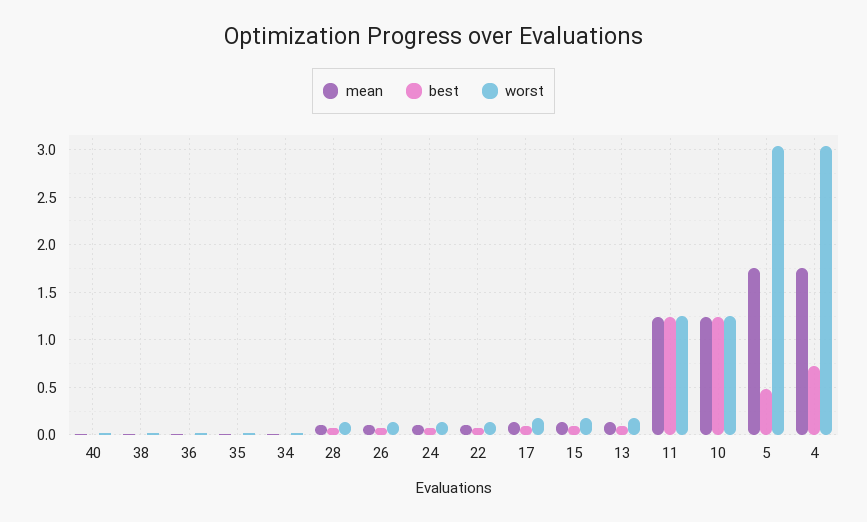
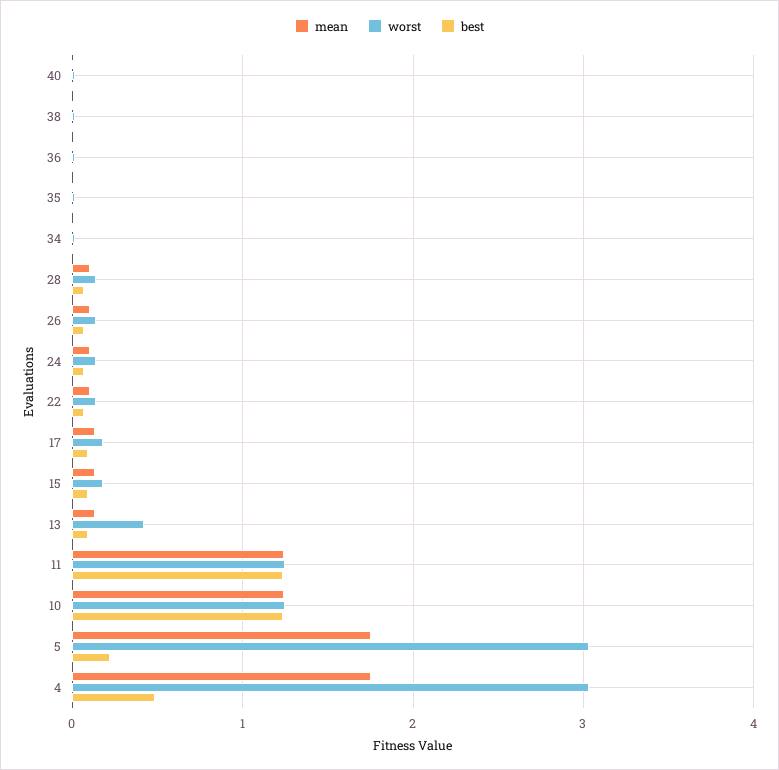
worst, 13: 0.2 -> 0.4
best, 5: 0.5 -> 0.2
best, 4: 0.7 -> 0.5

